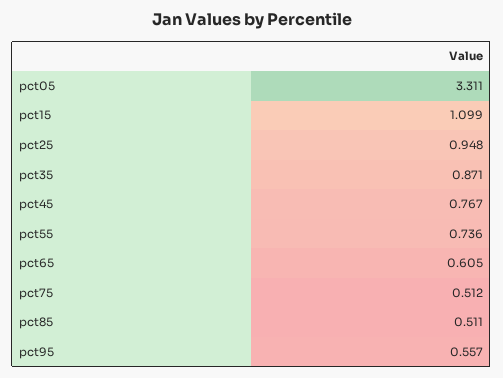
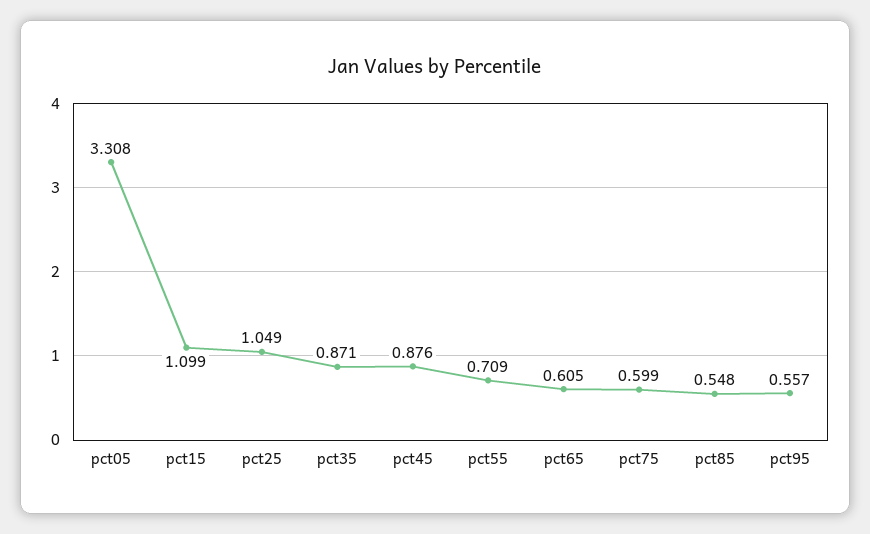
pct05: 3.311 -> 3.308
pct25: 0.948 -> 1.049
pct45: 0.767 -> 0.876
pct55: 0.736 -> 0.709
pct75: 0.512 -> 0.599
pct85: 0.511 -> 0.548

